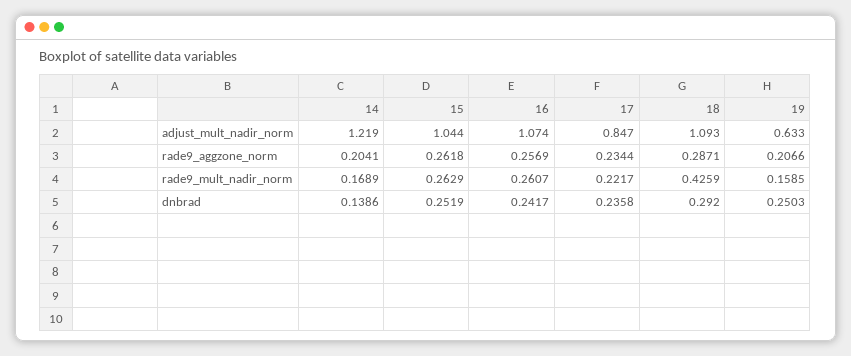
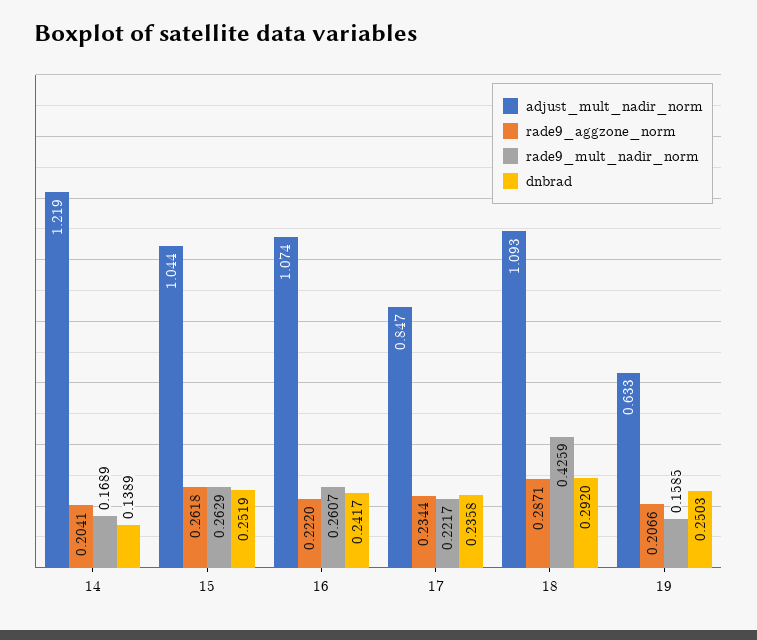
rade9_aggzone_norm, 16: 0.2569 -> 0.222
dnbrad, 14: 0.1386 -> 0.1389

